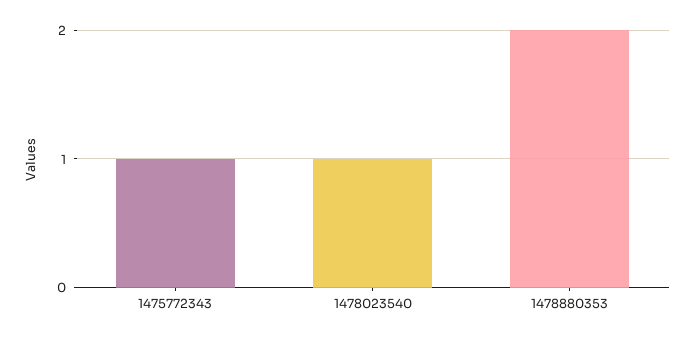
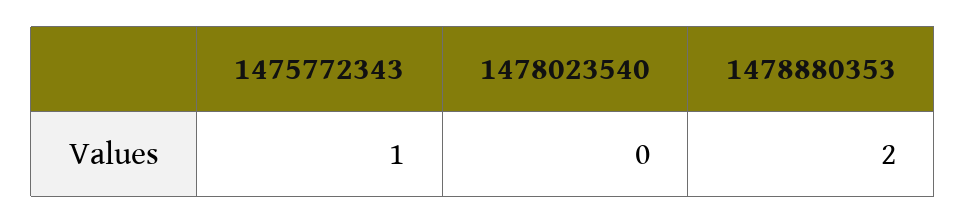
1478023540: 1 -> 0

